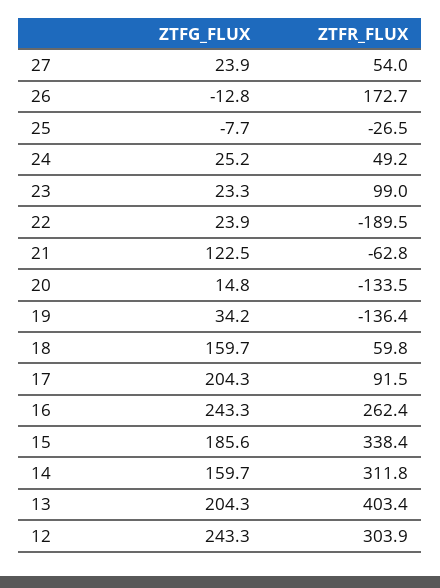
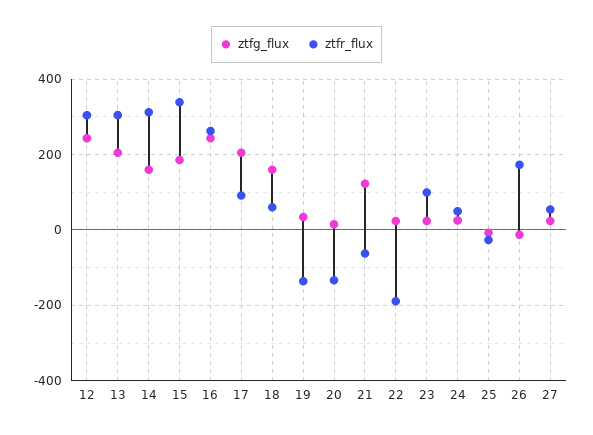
ZTFR_FLUX, 13: 403.4 -> 300

